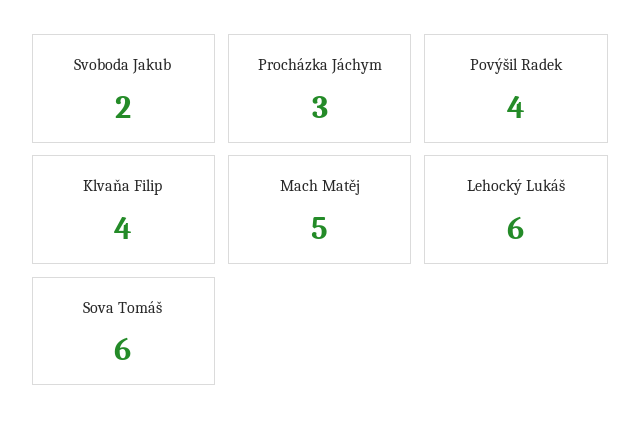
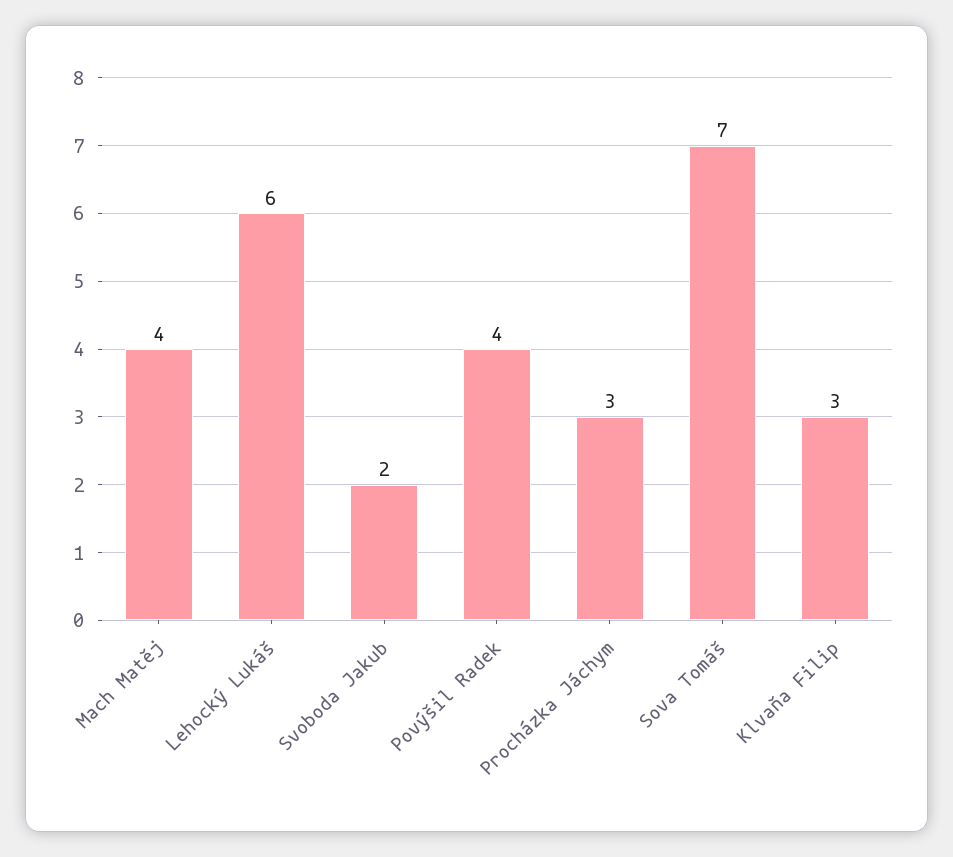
Klvaňa Filip: 4 -> 3
Mach Matěj: 5 -> 4
Sova Tomáš: 6 -> 7

